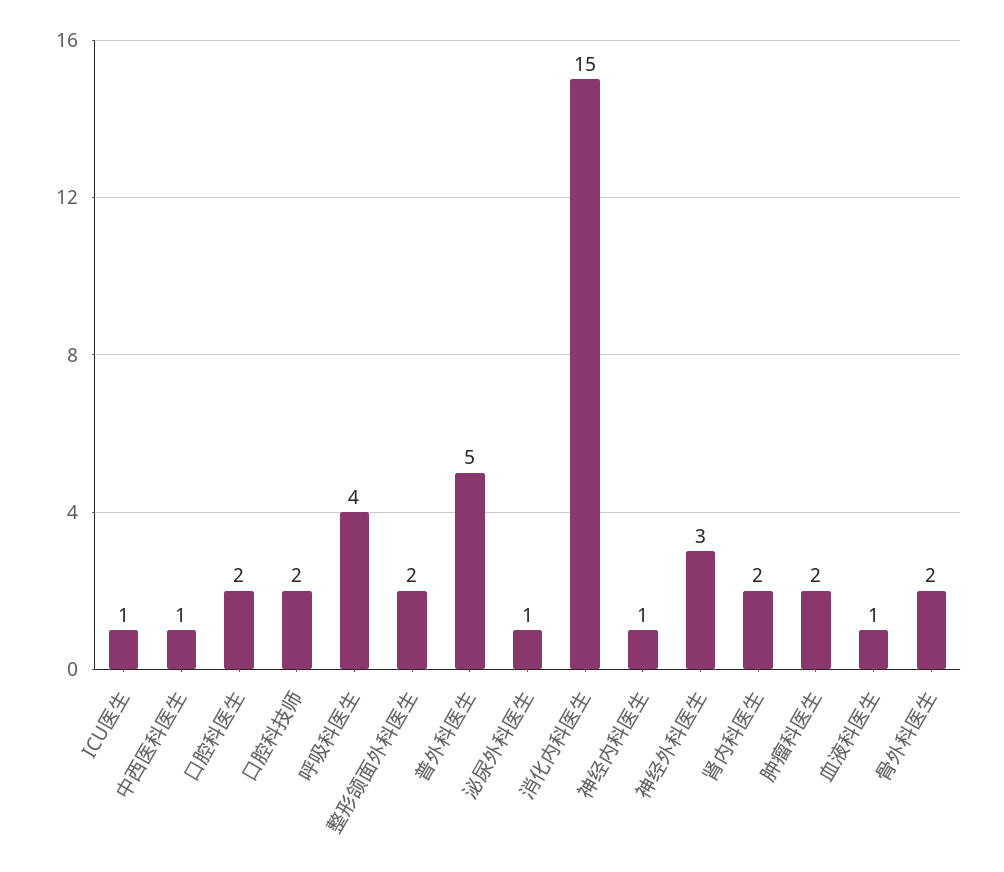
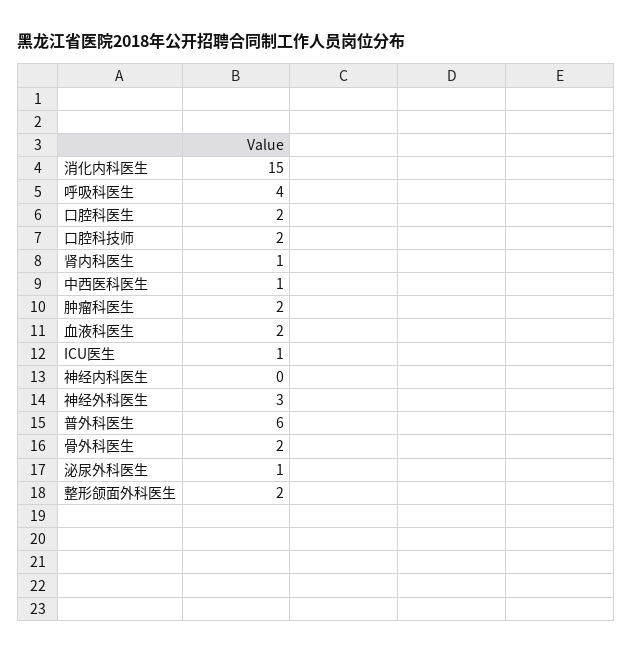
普外科医生: 5 -> 6
神经内科医生: 1 -> 0
肾内科医生: 2 -> 1
血液科医生: 1 -> 2

